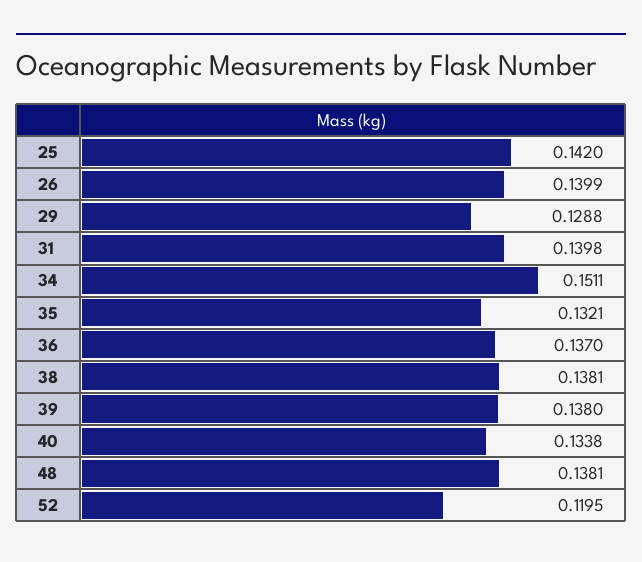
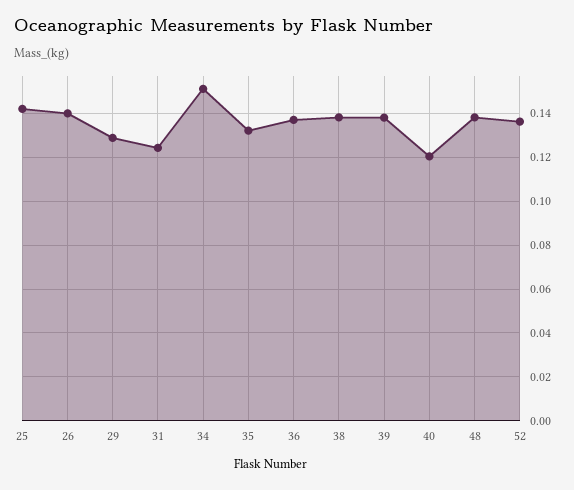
31: 0.1398 -> 0.125
40: 0.1338 -> 0.12
52: 0.1195 -> 0.135

